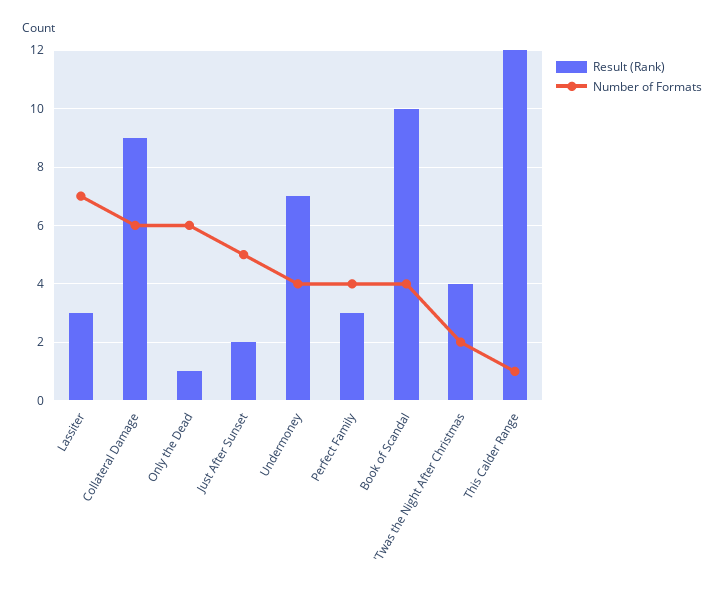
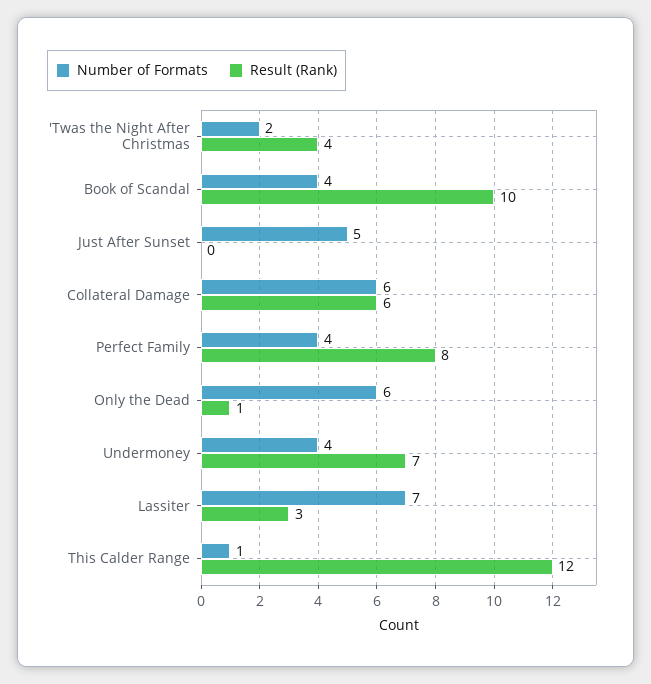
Result (Rank), Collateral Damage: 9 -> 6
Result (Rank), Just After Sunset: 2 -> 0
Result (Rank), Perfect Family: 3 -> 8

